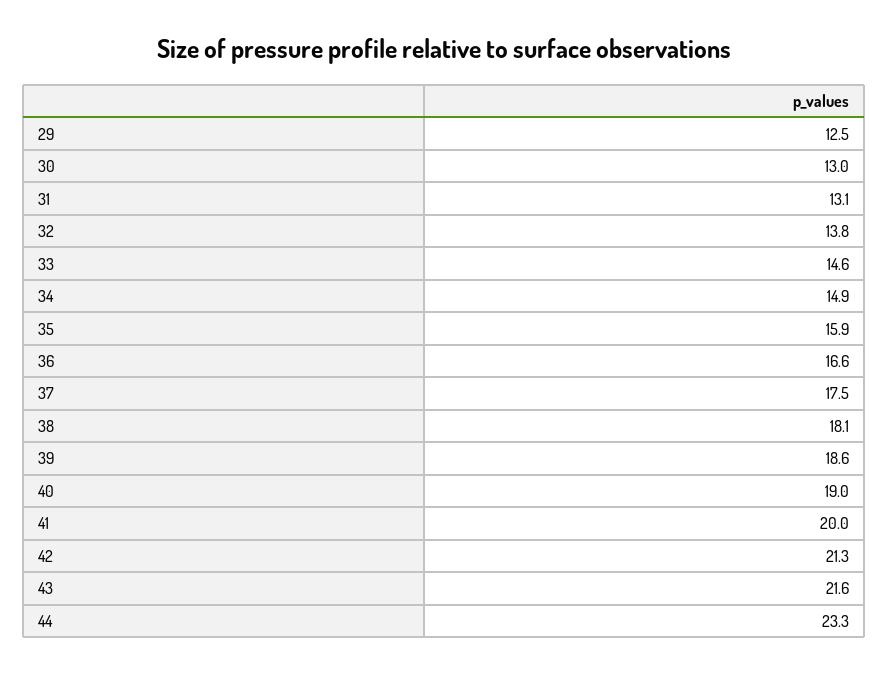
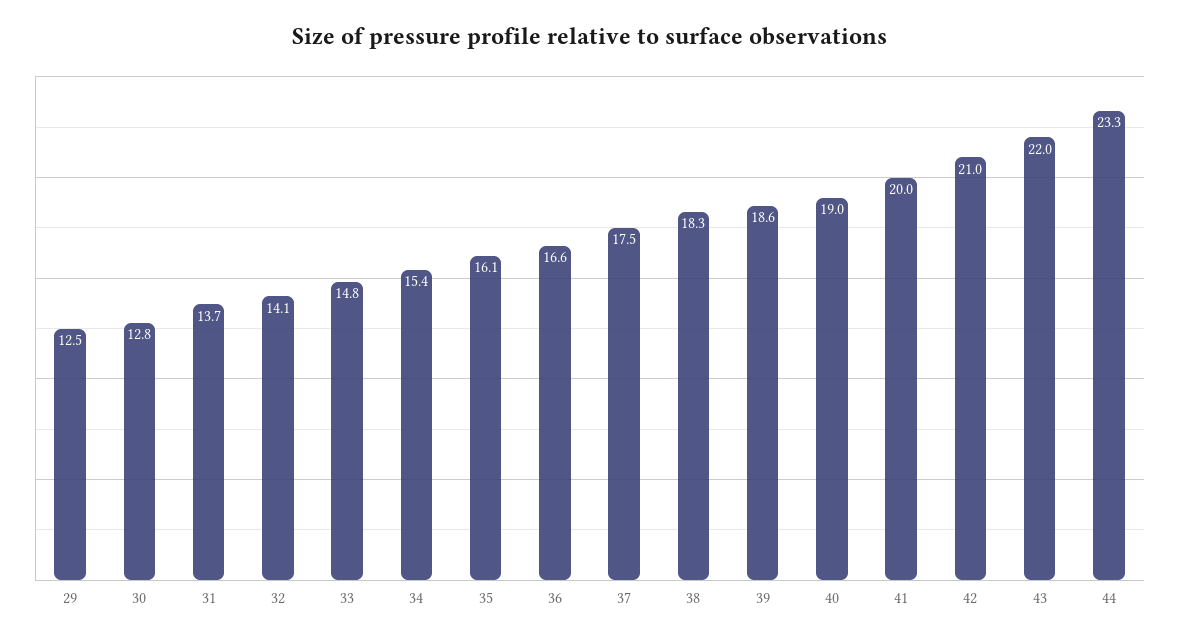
30: 13 -> 12.8
31: 13.1 -> 13.7
32: 13.8 -> 14.1
33: 14.6 -> 14.8
34: 14.9 -> 15.4
35: 15.9 -> 16.1
38: 18.1 -> 18.3
42: 21.3 -> 21
43: 21.6 -> 22

